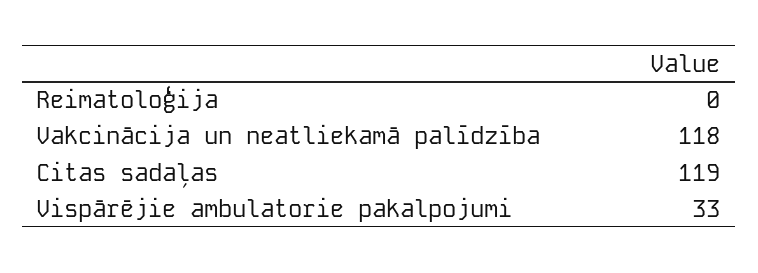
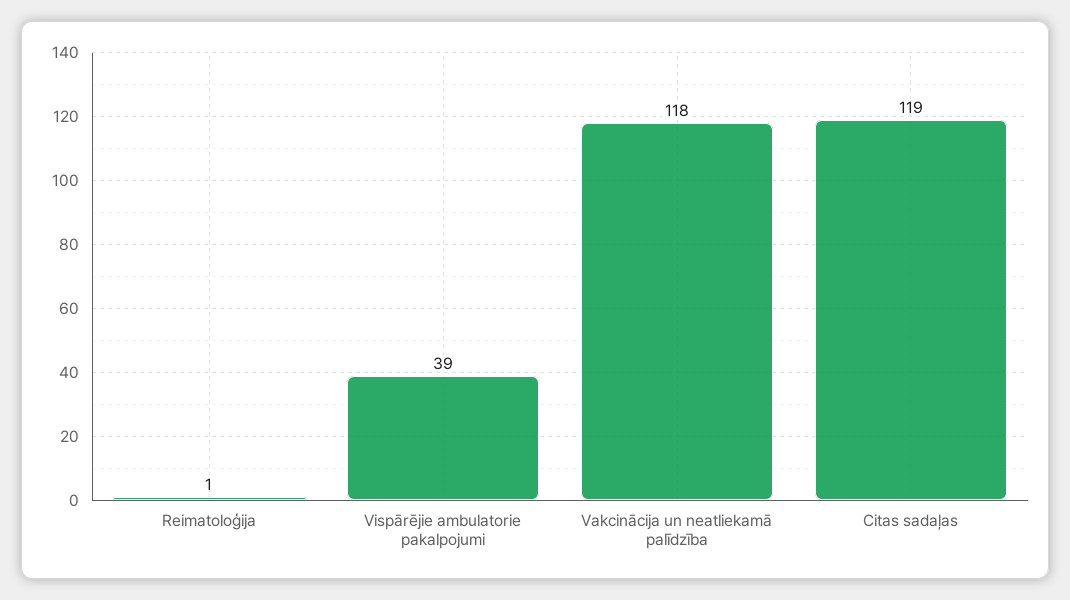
Reimatoloģija: 0 -> 1
Vispārējie ambulatorie pakalpojumi: 33 -> 39

